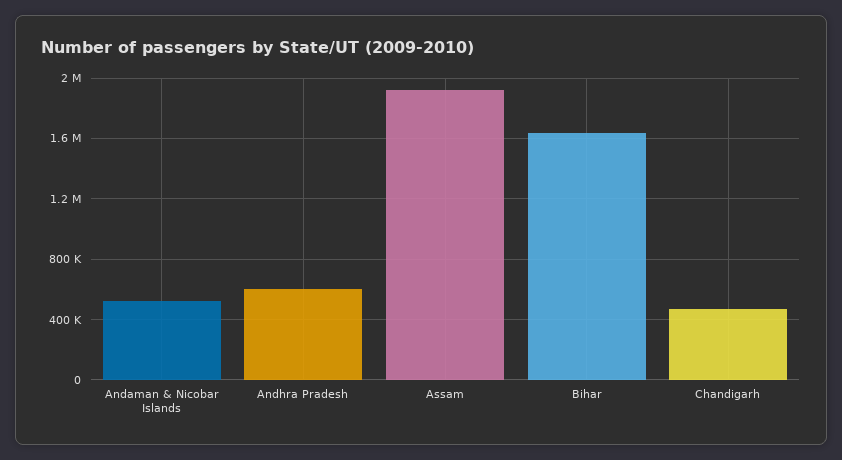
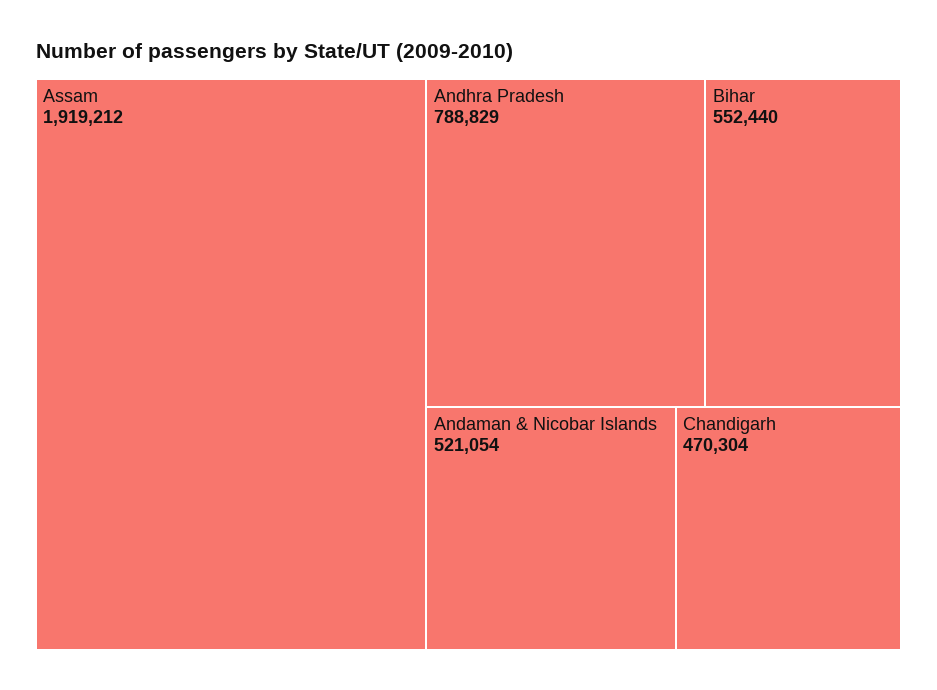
Andhra Pradesh: 600000 -> 788829
Bihar: 1650000 -> 552440

